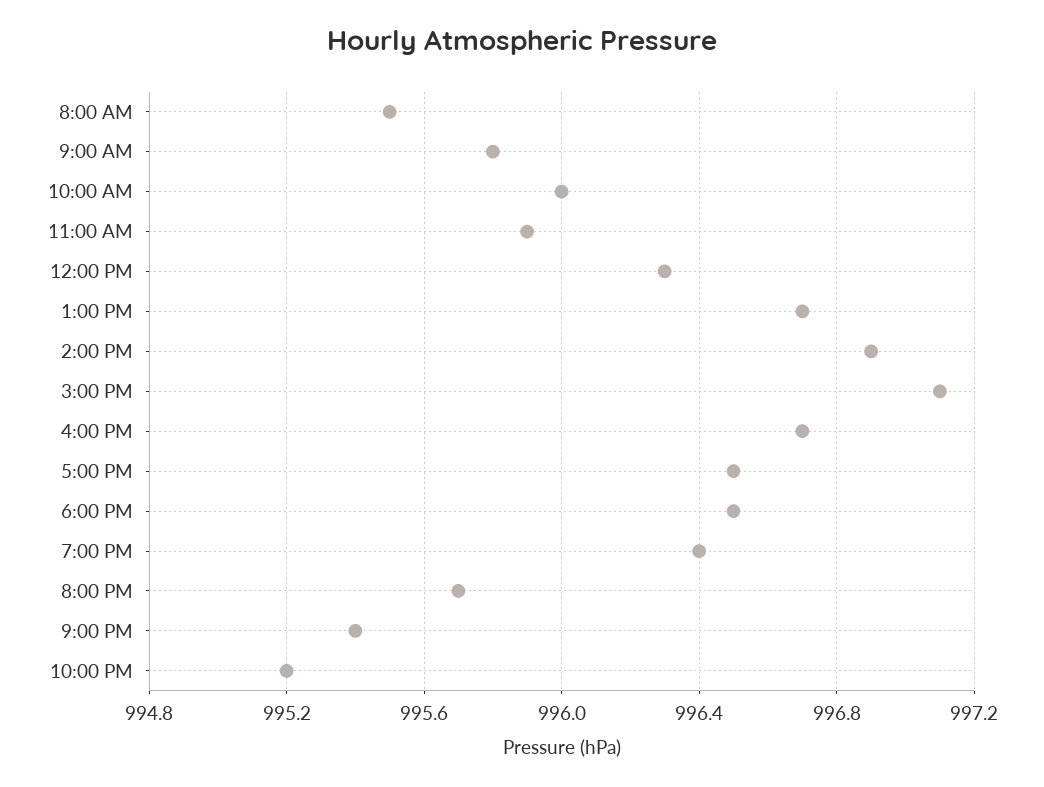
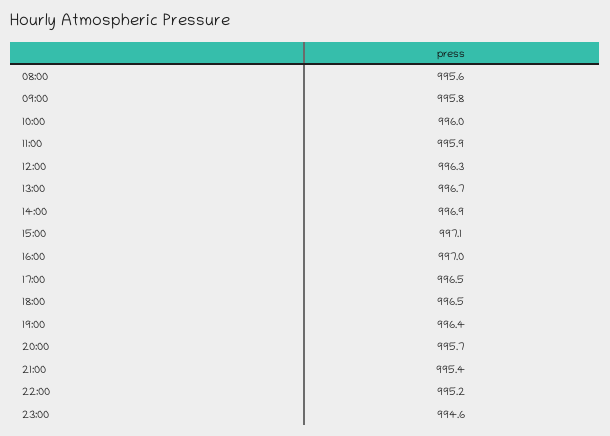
8:00 AM: 995.5 -> 995.6
4:00 PM: 996.7 -> 997
23:00: none -> 994.6

